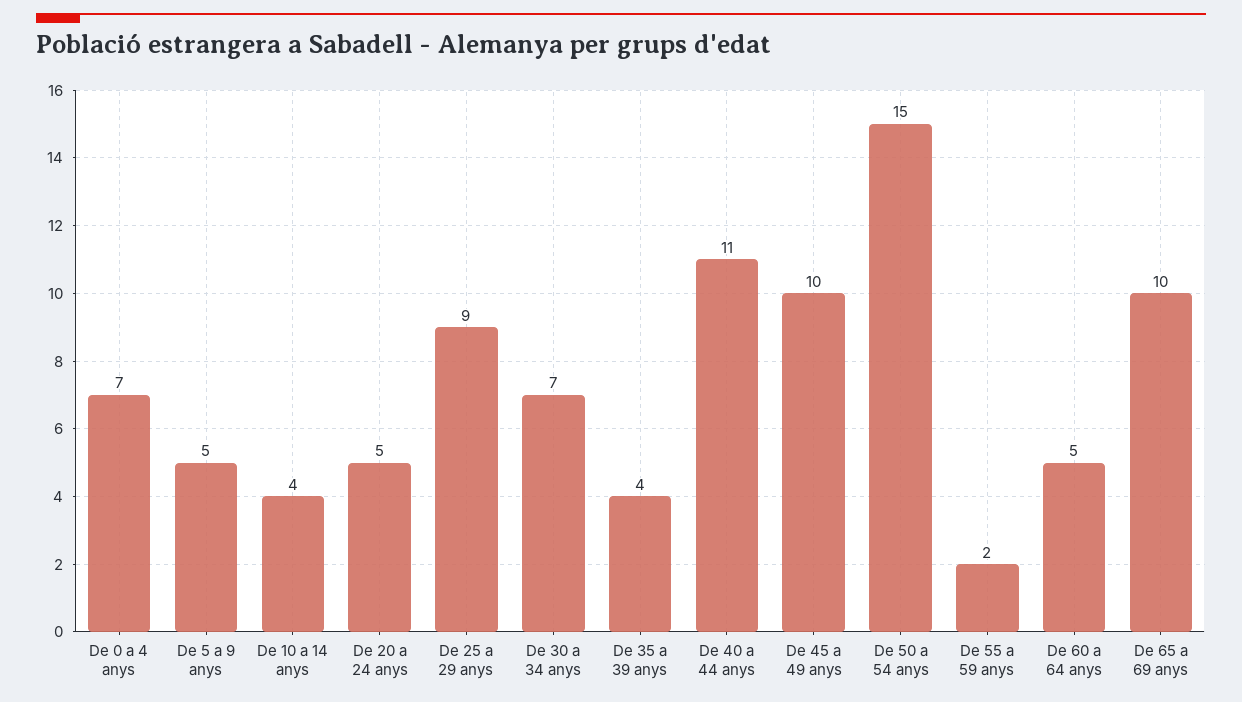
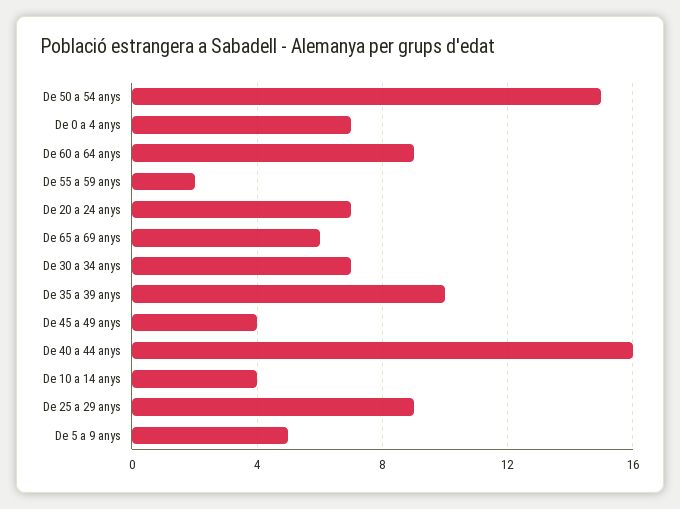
De 20 a 24 anys: 5 -> 7
De 35 a 39 anys: 4 -> 10
De 40 a 44 anys: 11 -> 16
De 45 a 49 anys: 10 -> 4
De 60 a 64 anys: 5 -> 9
De 65 a 69 anys: 10 -> 6

